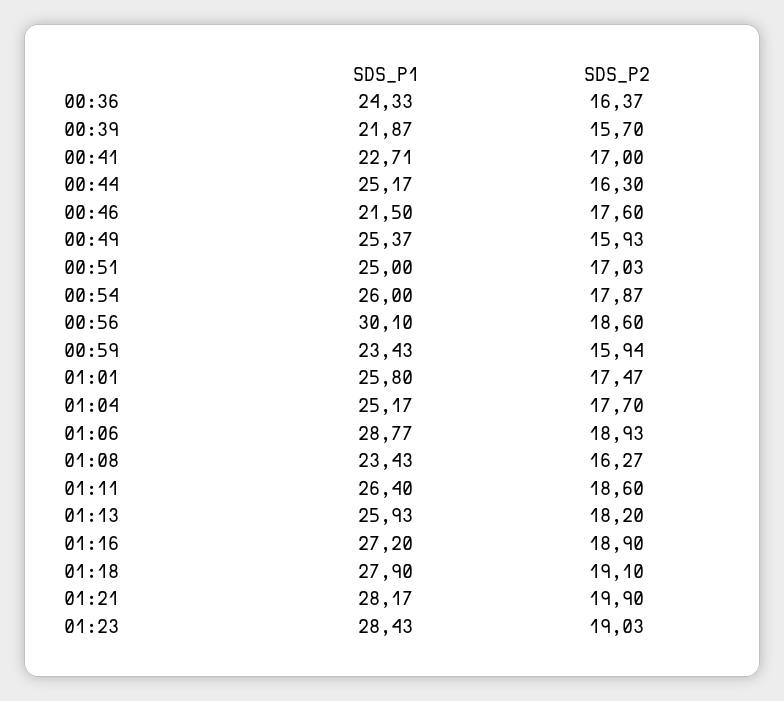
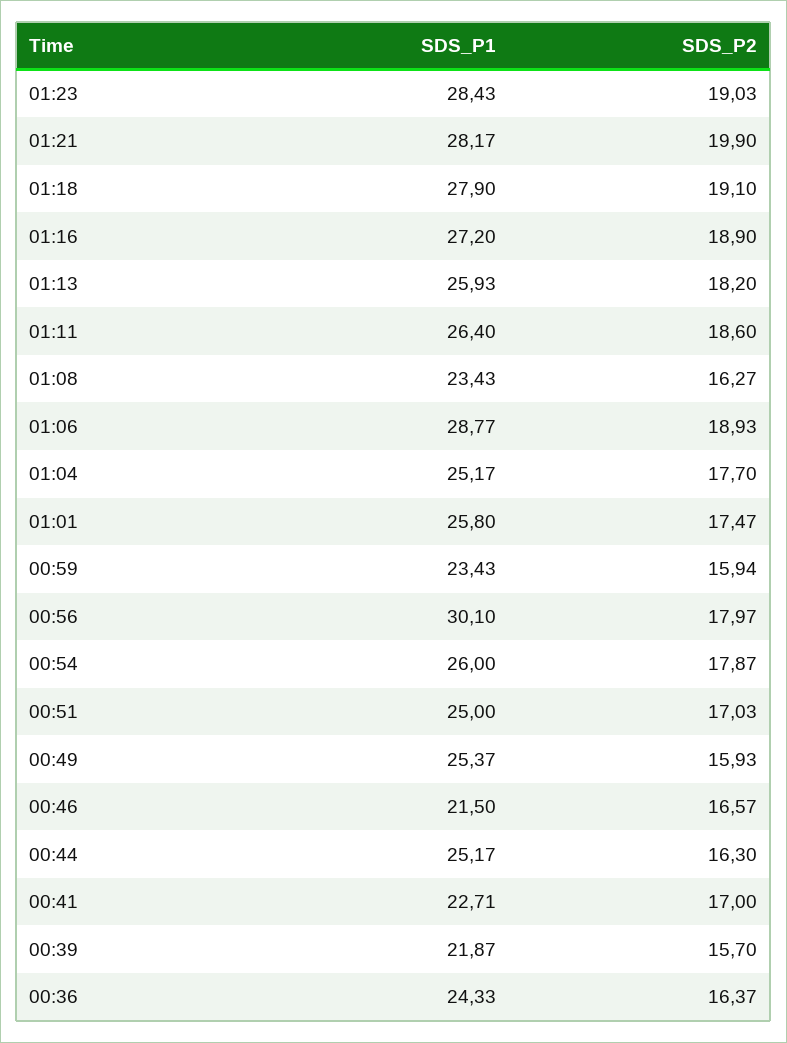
SDS_P2, 00:46: 17.6 -> 16.57
SDS_P2, 00:56: 18.6 -> 17.97

